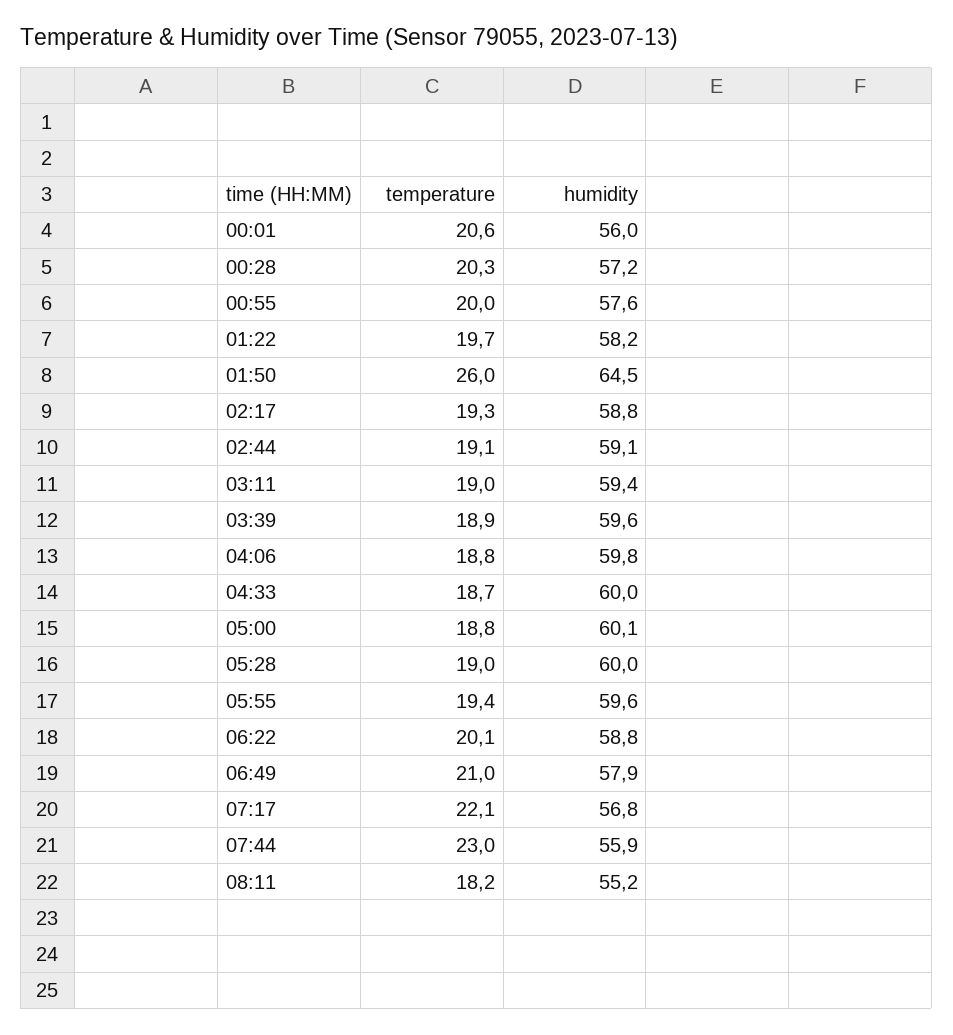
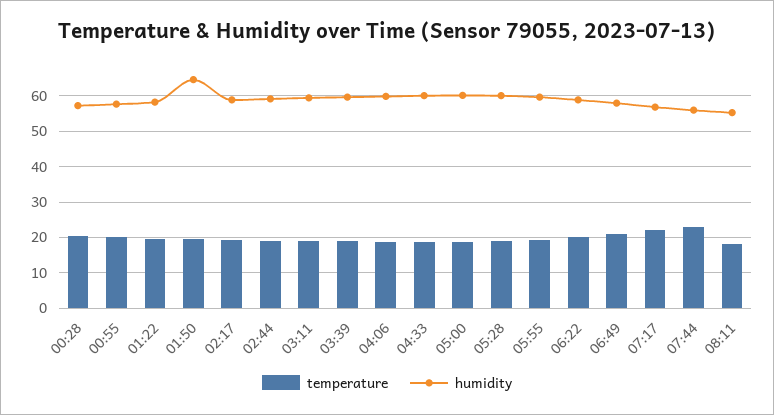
temperature, 00:01: 20.6 -> none
humidity, 00:01: 56 -> none
temperature, 01:50: 26 -> 20

